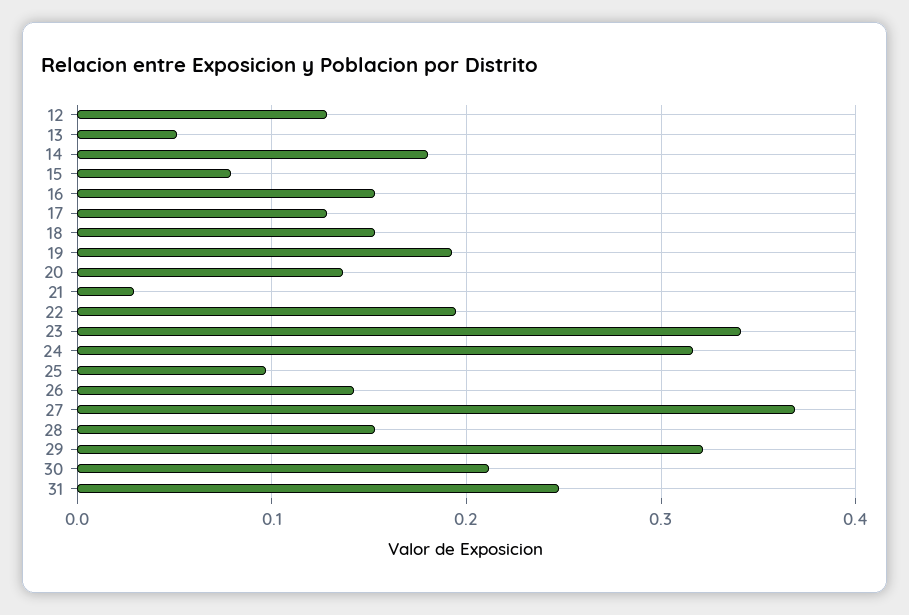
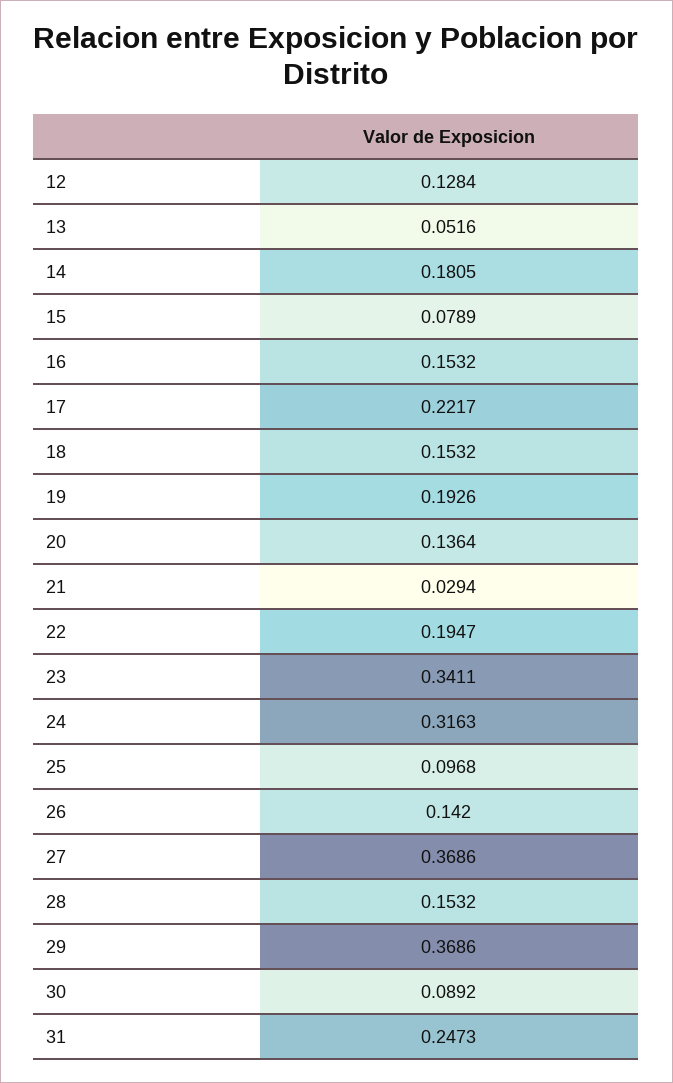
17: 0.13 -> 0.2217
29: 0.32 -> 0.3686
30: 0.21 -> 0.0892

